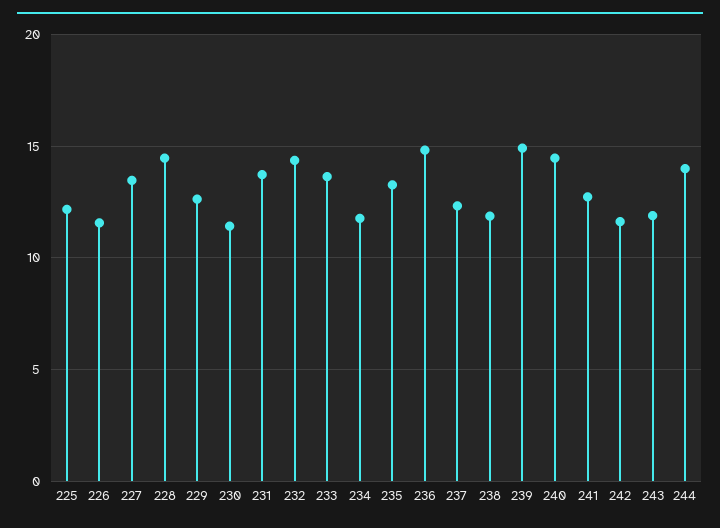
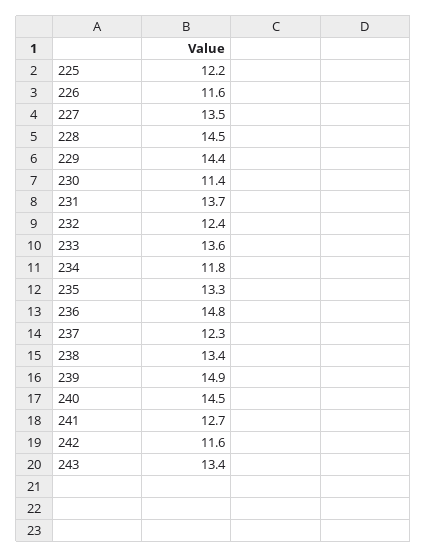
229: 12.5 -> 14.4
232: 14.5 -> 12.4
238: 12 -> 13.4
243: 12 -> 13.4
244: 14 -> none

